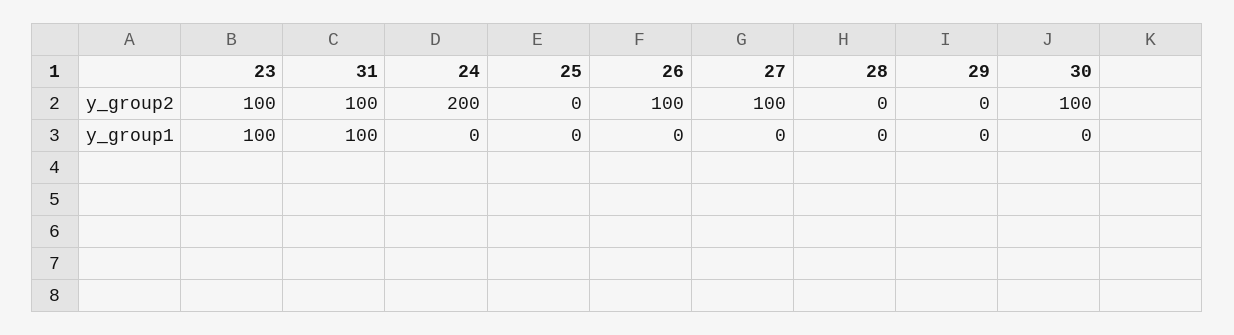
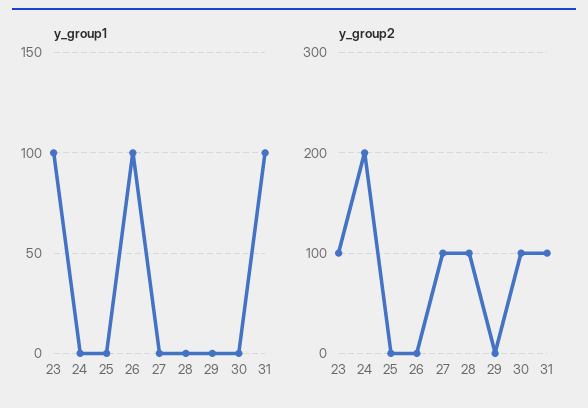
y_group2, 26: 100 -> 0
y_group2, 28: 0 -> 100
y_group1, 26: 0 -> 100

